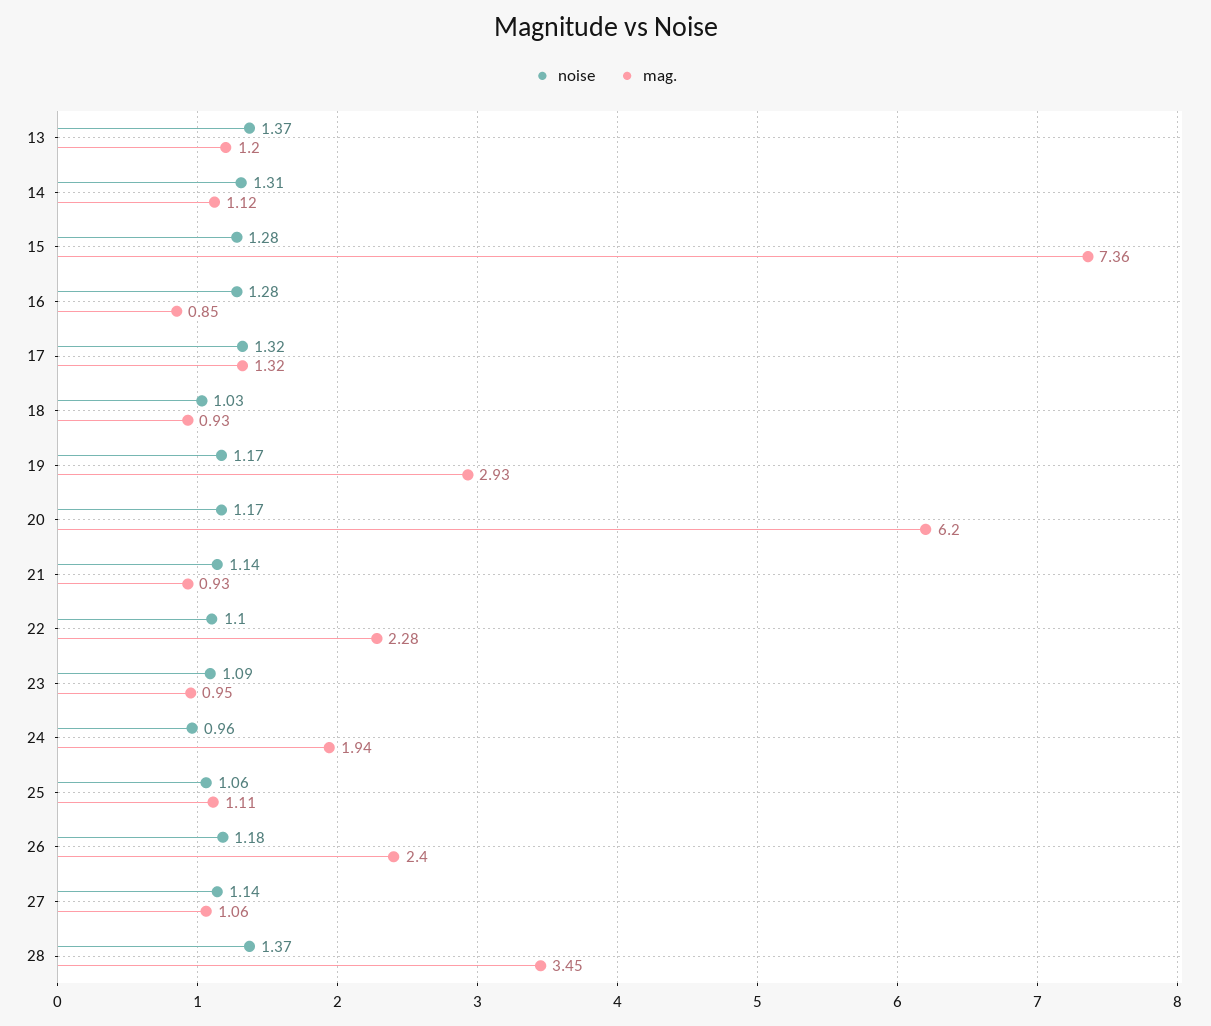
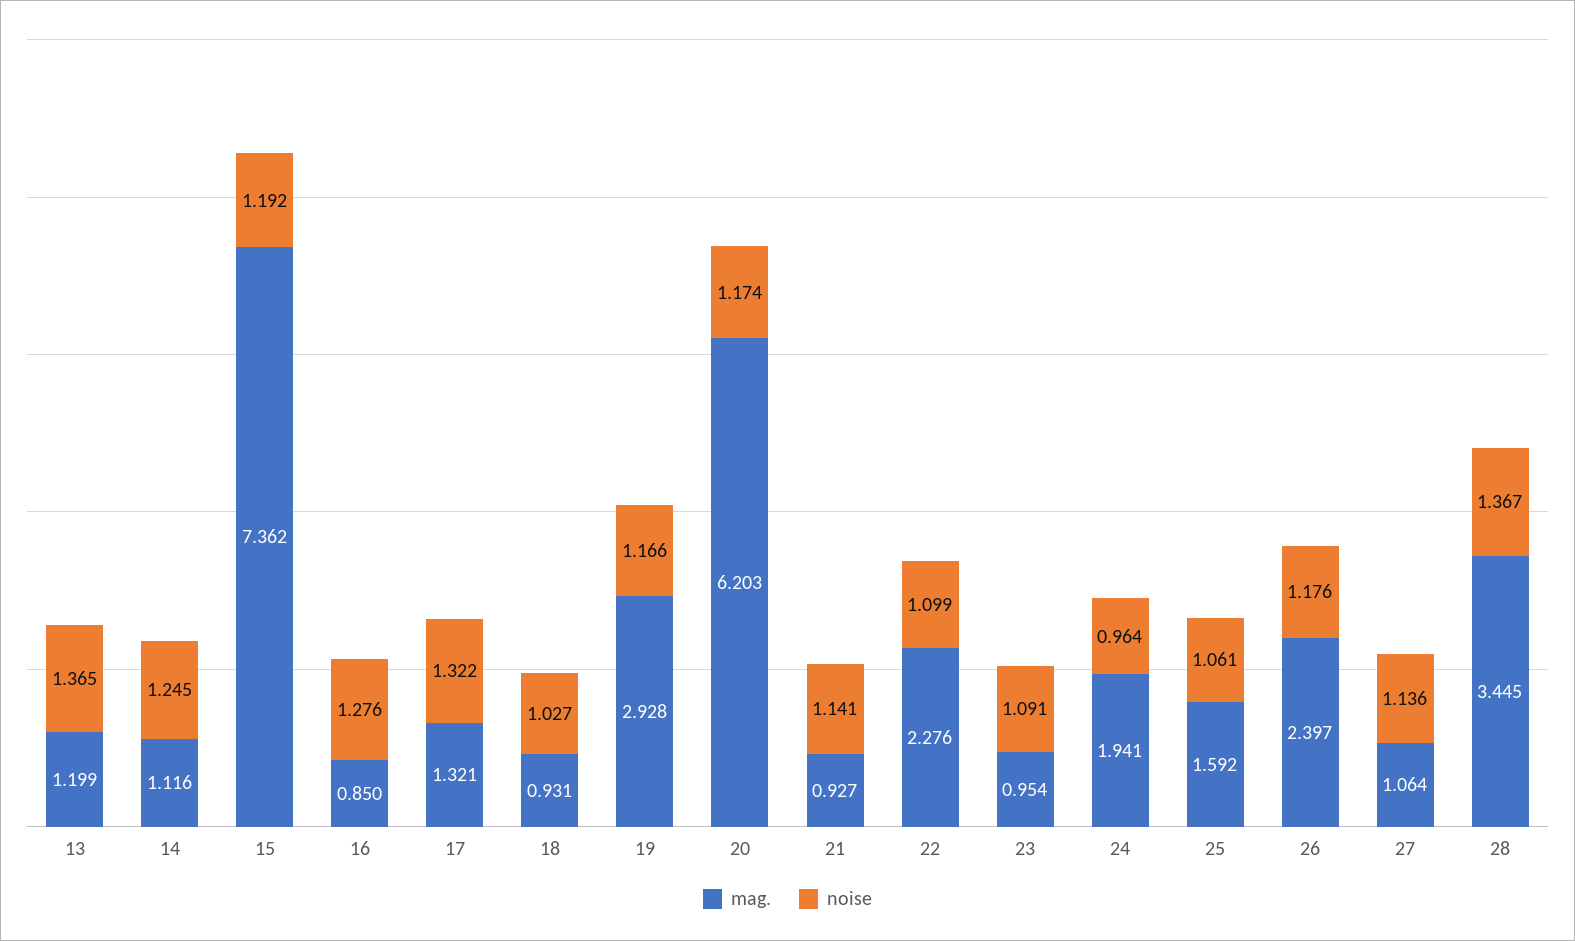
noise, 14: 1.31 -> 1.245
noise, 15: 1.28 -> 1.192
mag., 25: 1.11 -> 1.592

